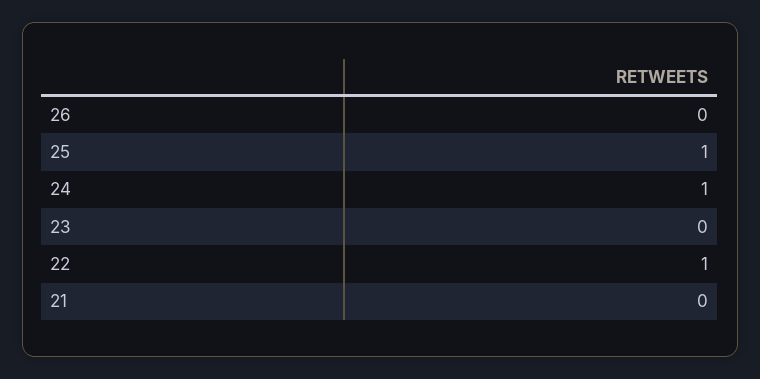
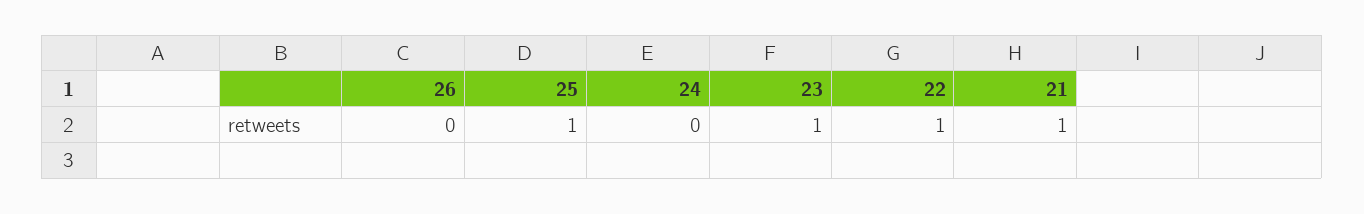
24: 1 -> 0
23: 0 -> 1
21: 0 -> 1

